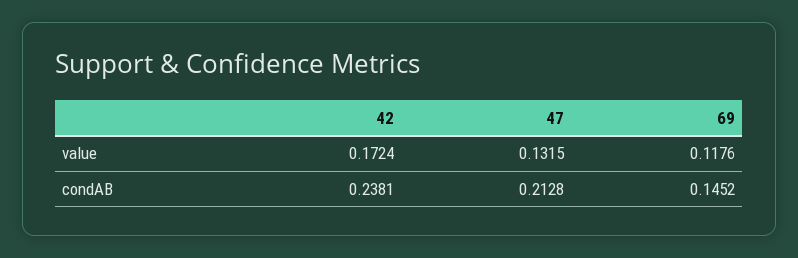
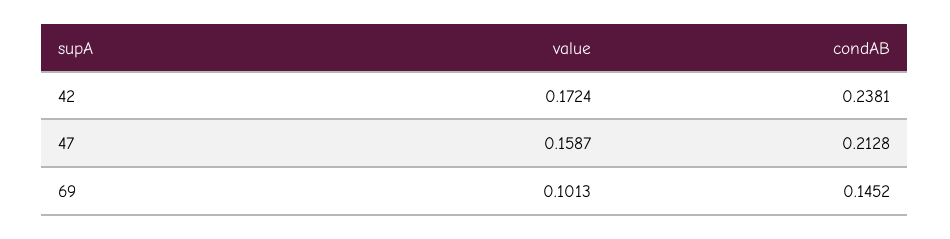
47, value: 0.1315 -> 0.1587
69, value: 0.1176 -> 0.1013

